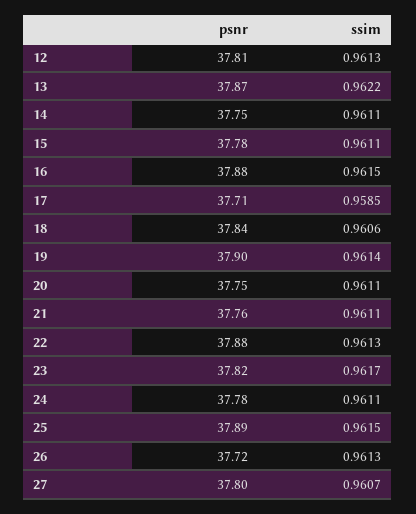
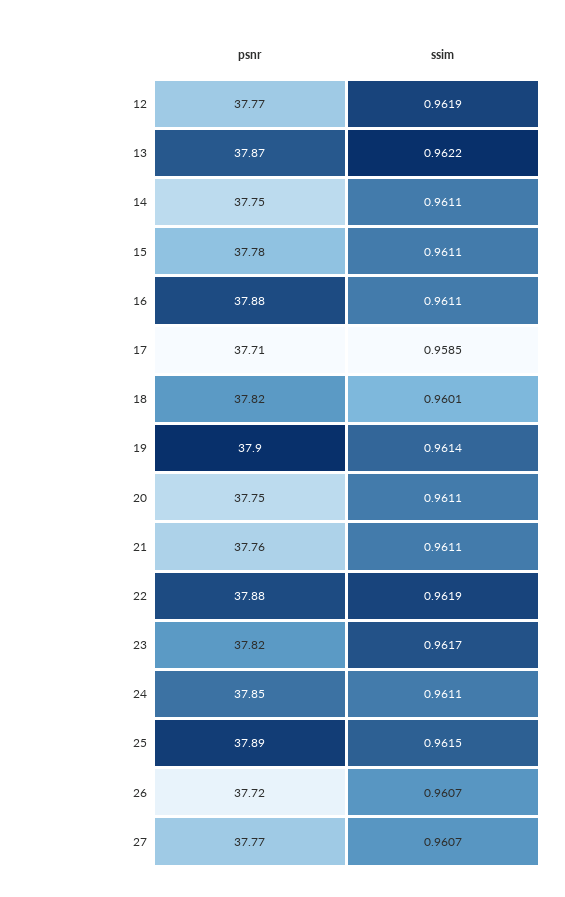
psnr, 12: 37.81 -> 37.77
ssim, 12: 0.9613 -> 0.9619
ssim, 16: 0.9615 -> 0.9611
psnr, 18: 37.84 -> 37.82
ssim, 18: 0.9606 -> 0.9601
ssim, 22: 0.9613 -> 0.9619
psnr, 24: 37.78 -> 37.85
ssim, 26: 0.9613 -> 0.9607
psnr, 27: 37.8 -> 37.77

